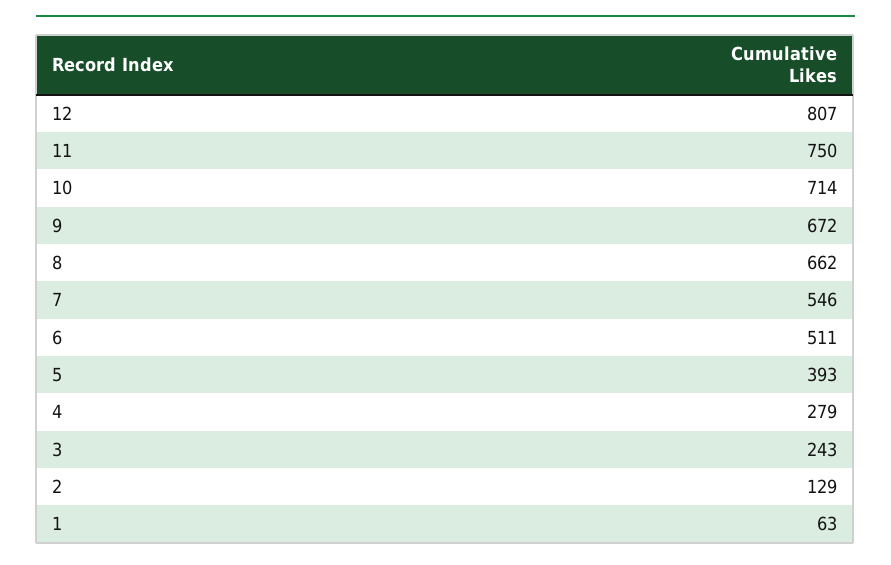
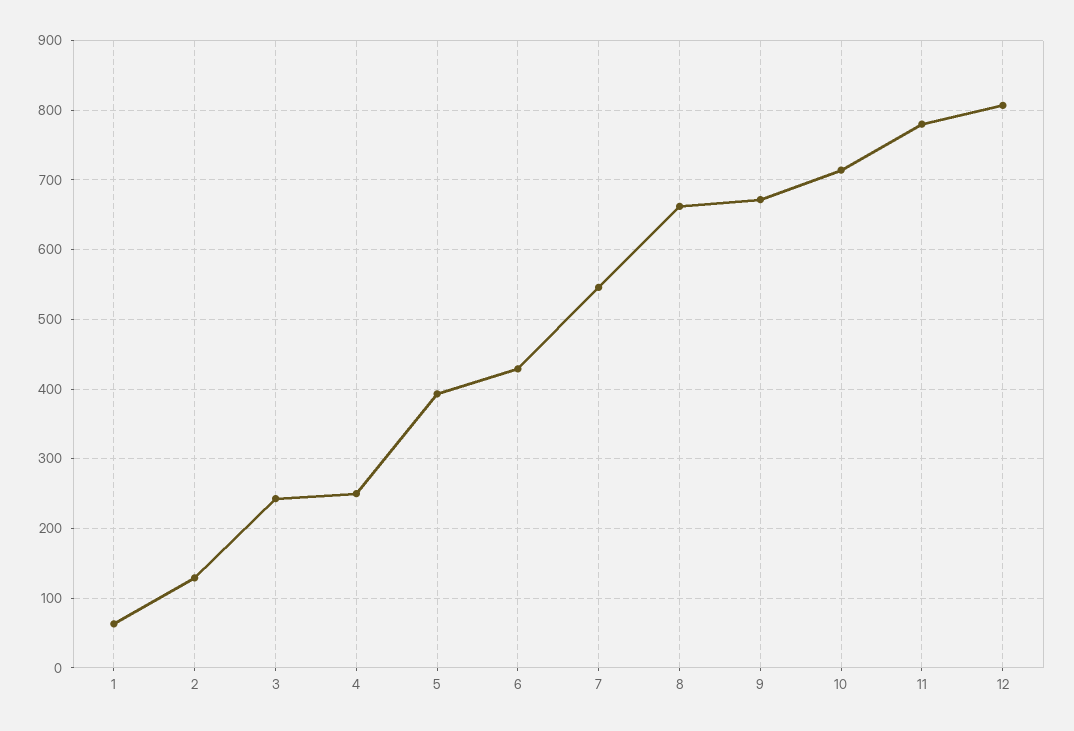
11: 750 -> 780
6: 511 -> 430
4: 279 -> 250

